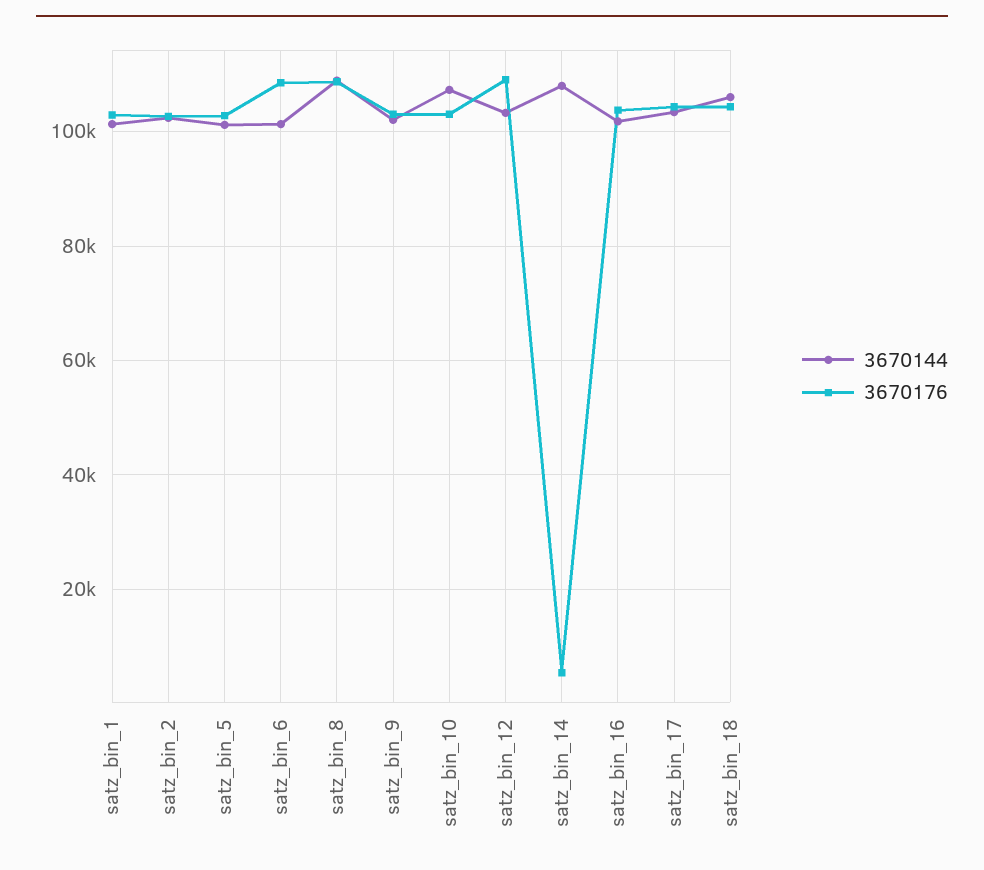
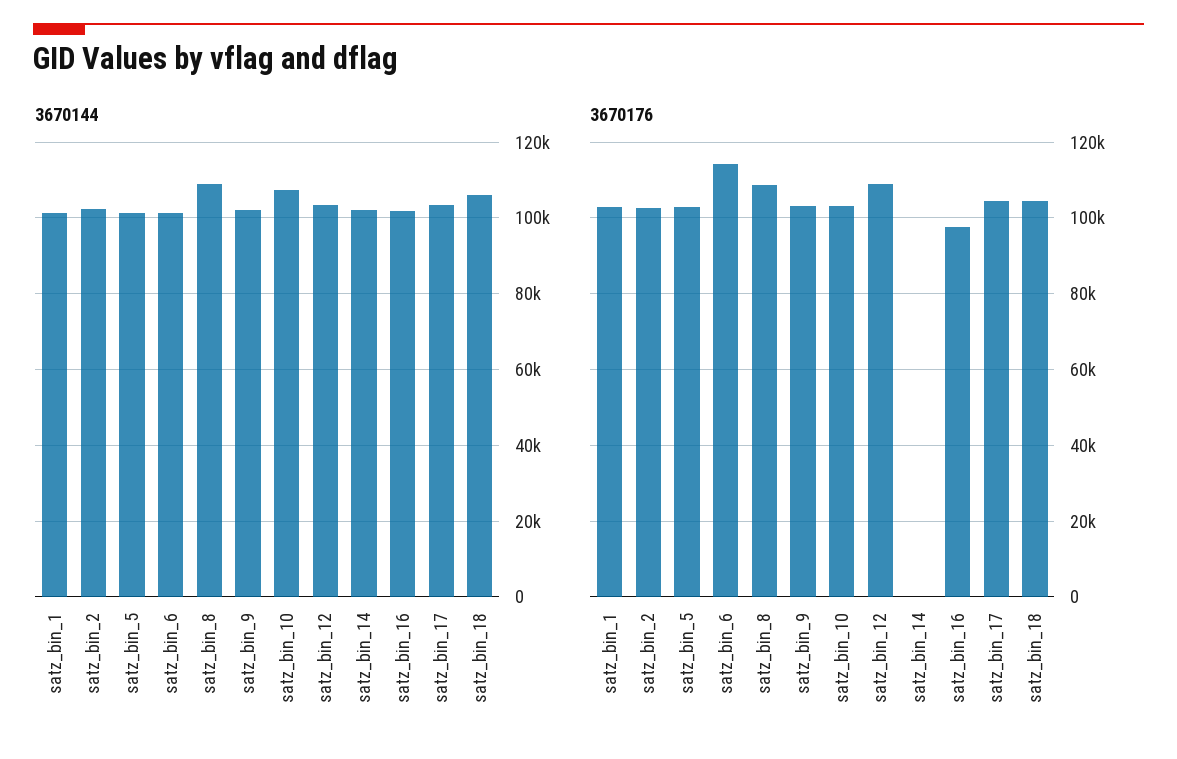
3670176, satz_bin_6: 108000 -> 114000
3670144, satz_bin_14: 108000 -> 102000
3670176, satz_bin_14: 6000 -> 0
3670176, satz_bin_16: 104000 -> 98000

